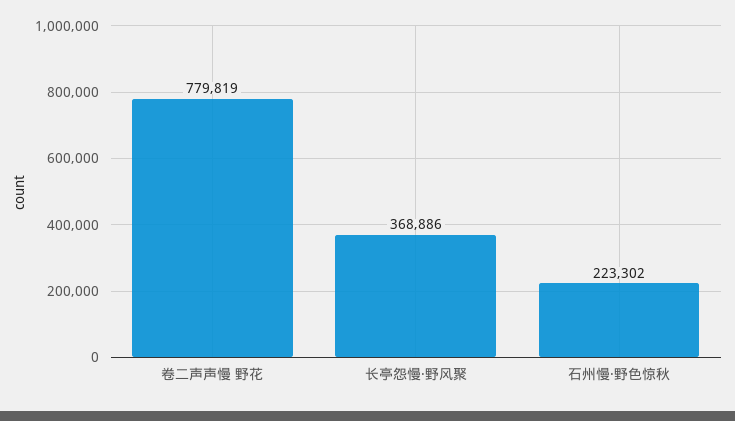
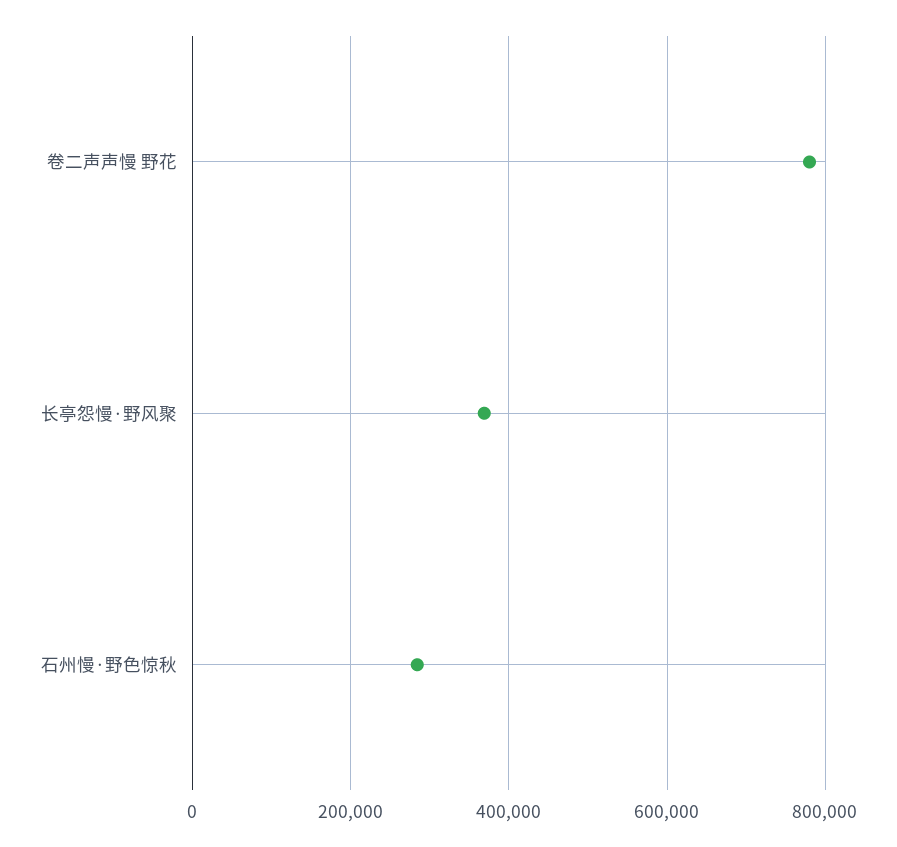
石州慢·野色惊秋: 223302 -> 280000

